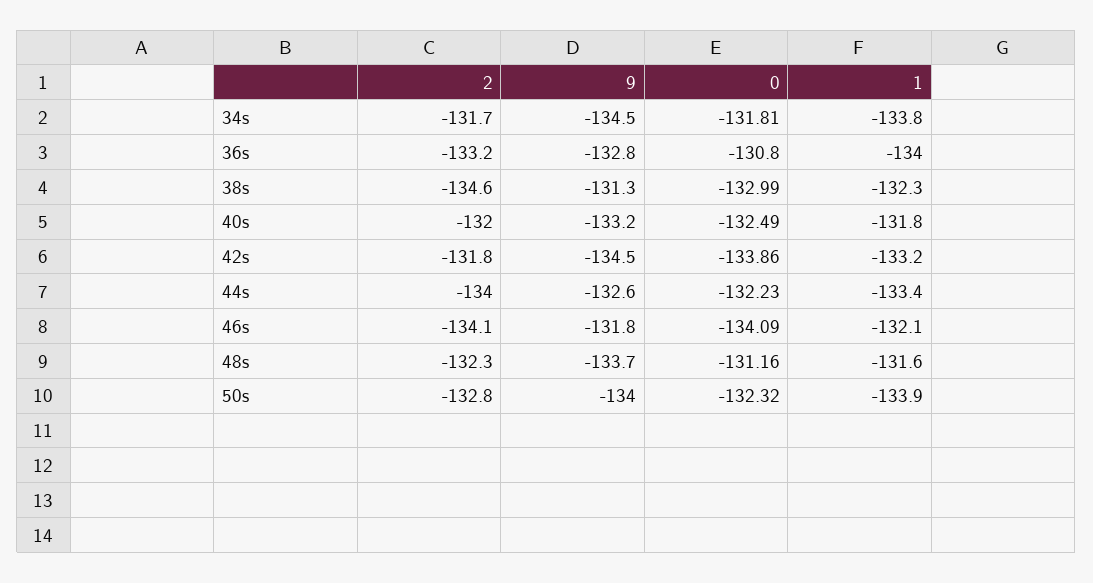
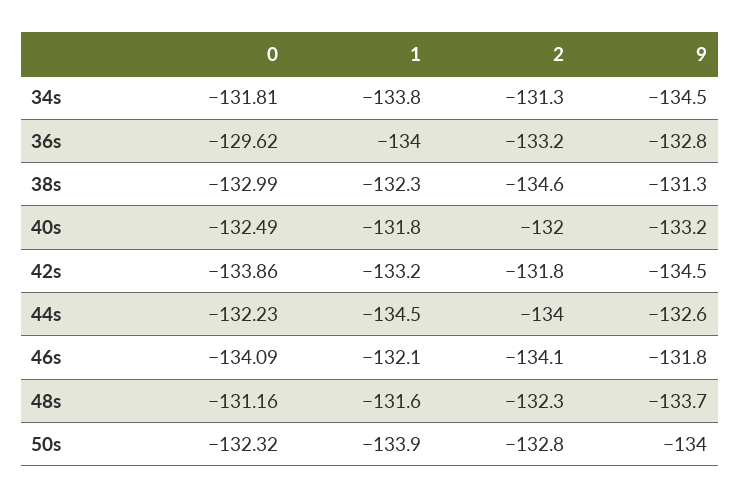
2, 34s: -131.7 -> -131.3
0, 36s: -130.8 -> -129.62
1, 44s: -133.4 -> -134.5

